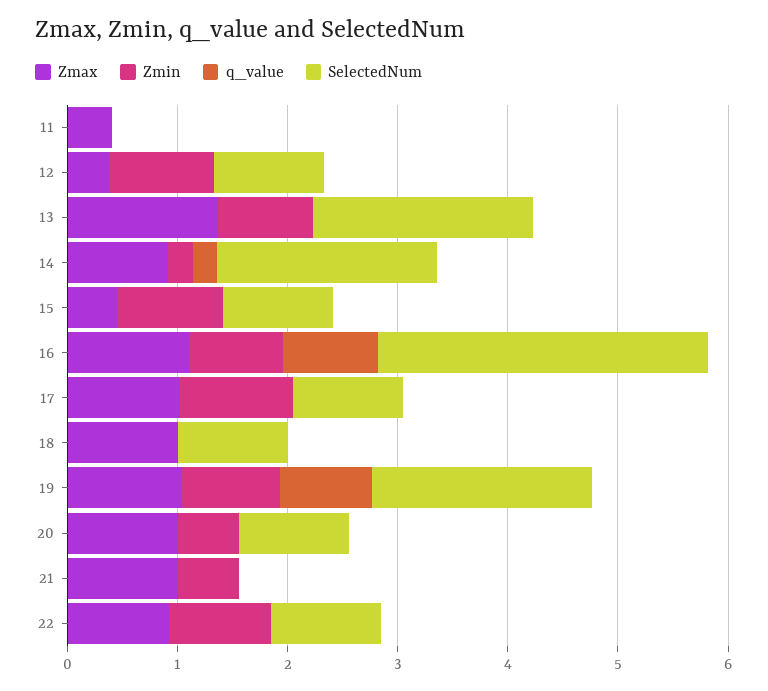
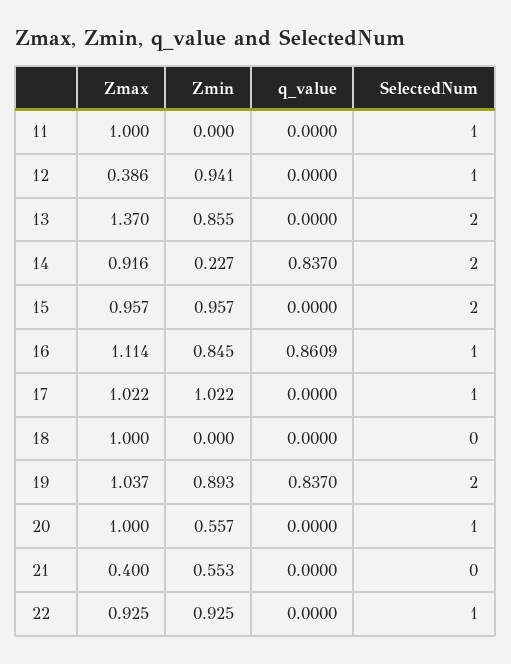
Zmax, 11: 0.4 -> 1
SelectedNum, 11: 0 -> 1
q_value, 14: 0.2 -> 0.837
Zmax, 15: 0.4 -> 0.957
SelectedNum, 15: 1 -> 2
SelectedNum, 16: 3 -> 1
SelectedNum, 18: 1 -> 0
Zmax, 21: 1 -> 0.4

